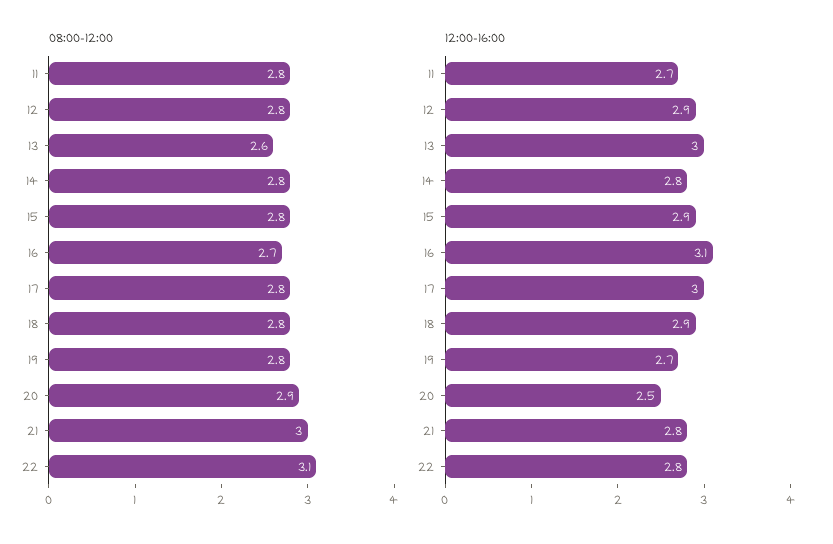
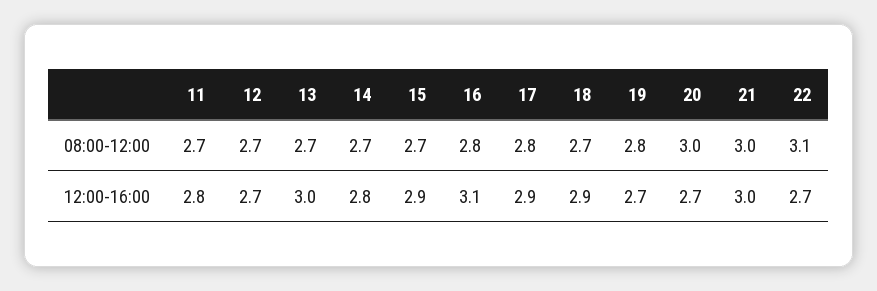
08:00-12:00, 11: 2.8 -> 2.7
08:00-12:00, 12: 2.8 -> 2.7
08:00-12:00, 13: 2.6 -> 2.7
08:00-12:00, 14: 2.8 -> 2.7
08:00-12:00, 15: 2.8 -> 2.7
08:00-12:00, 16: 2.7 -> 2.8
08:00-12:00, 18: 2.8 -> 2.7
08:00-12:00, 20: 2.9 -> 3
12:00-16:00, 11: 2.7 -> 2.8
12:00-16:00, 12: 2.9 -> 2.7
12:00-16:00, 17: 3 -> 2.9
12:00-16:00, 20: 2.5 -> 2.7
12:00-16:00, 21: 2.8 -> 3
12:00-16:00, 22: 2.8 -> 2.7

